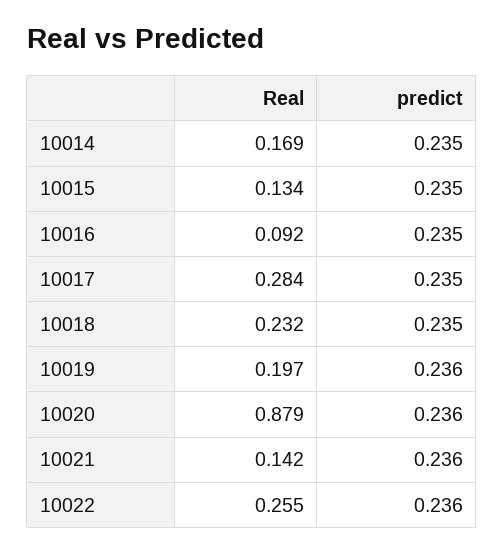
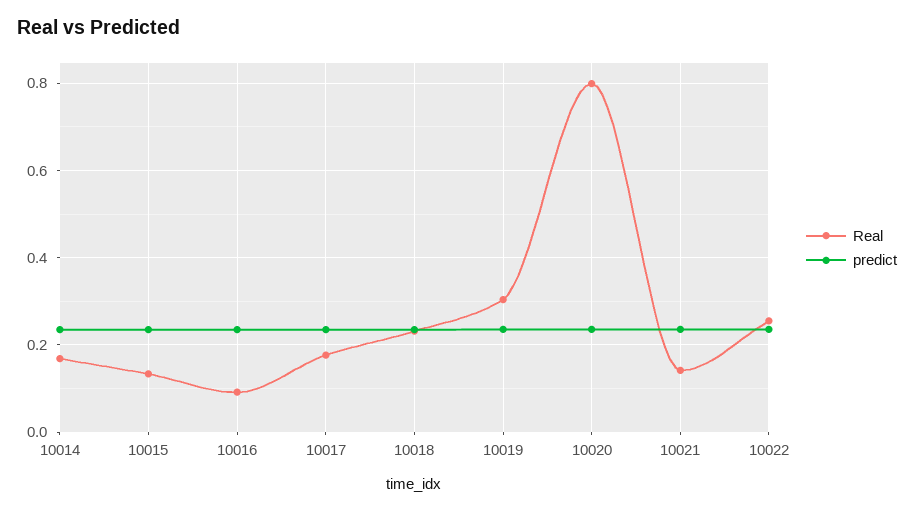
Real, 10017: 0.284 -> 0.18
Real, 10019: 0.197 -> 0.3
Real, 10020: 0.879 -> 0.8

